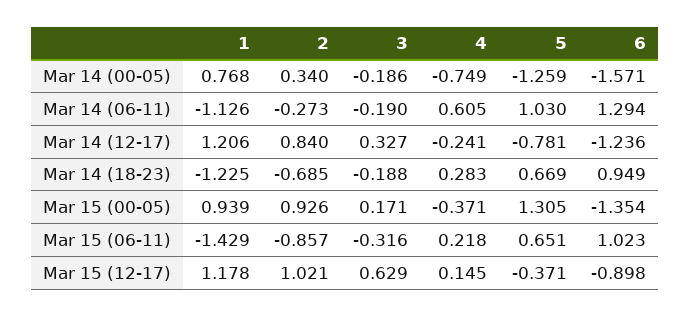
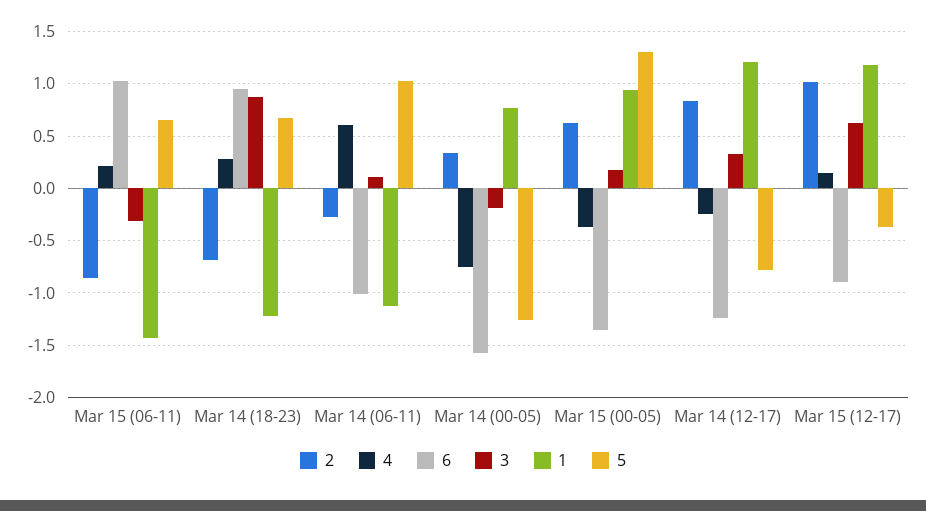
3, Mar 14 (06-11): -0.19 -> 0.1
6, Mar 14 (06-11): 1.294 -> -1
3, Mar 14 (18-23): -0.188 -> 0.9
2, Mar 15 (00-05): 0.926 -> 0.6

